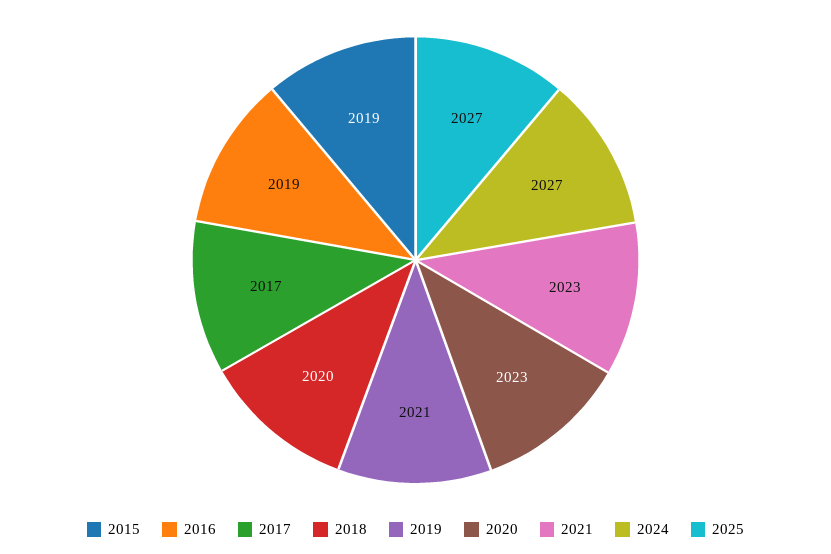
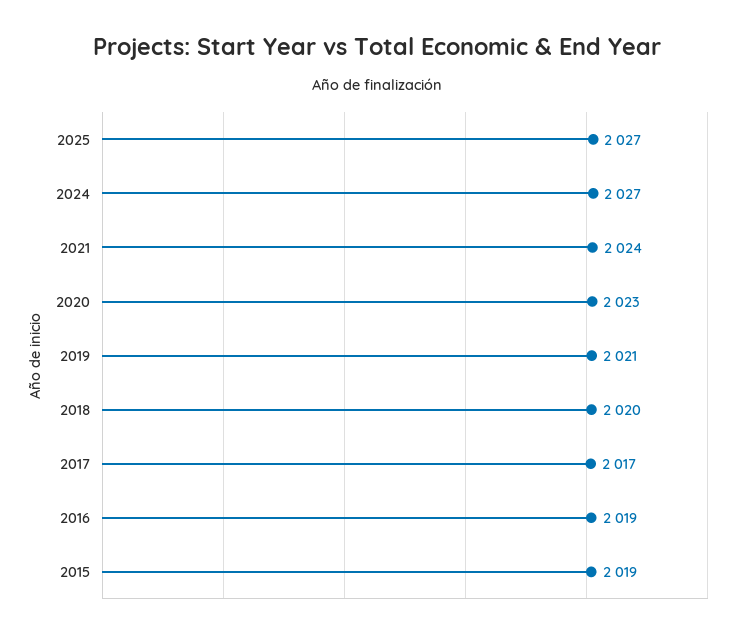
2021: 2023 -> 2024

